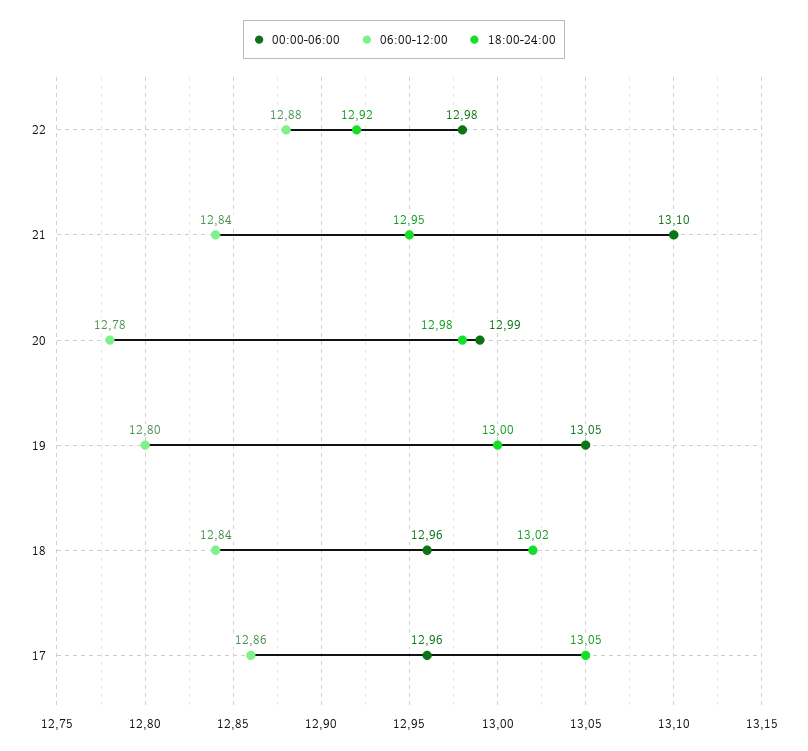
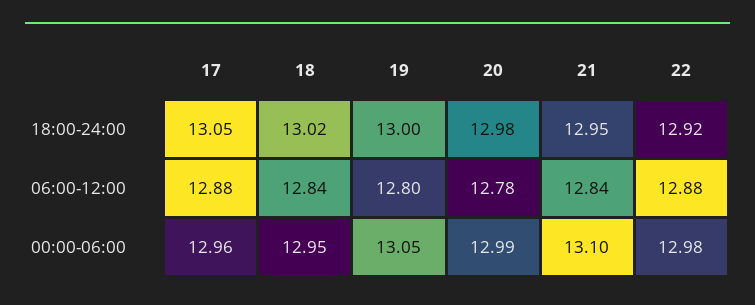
00:00-06:00, 18: 12.96 -> 12.95
06:00-12:00, 17: 12.86 -> 12.88

